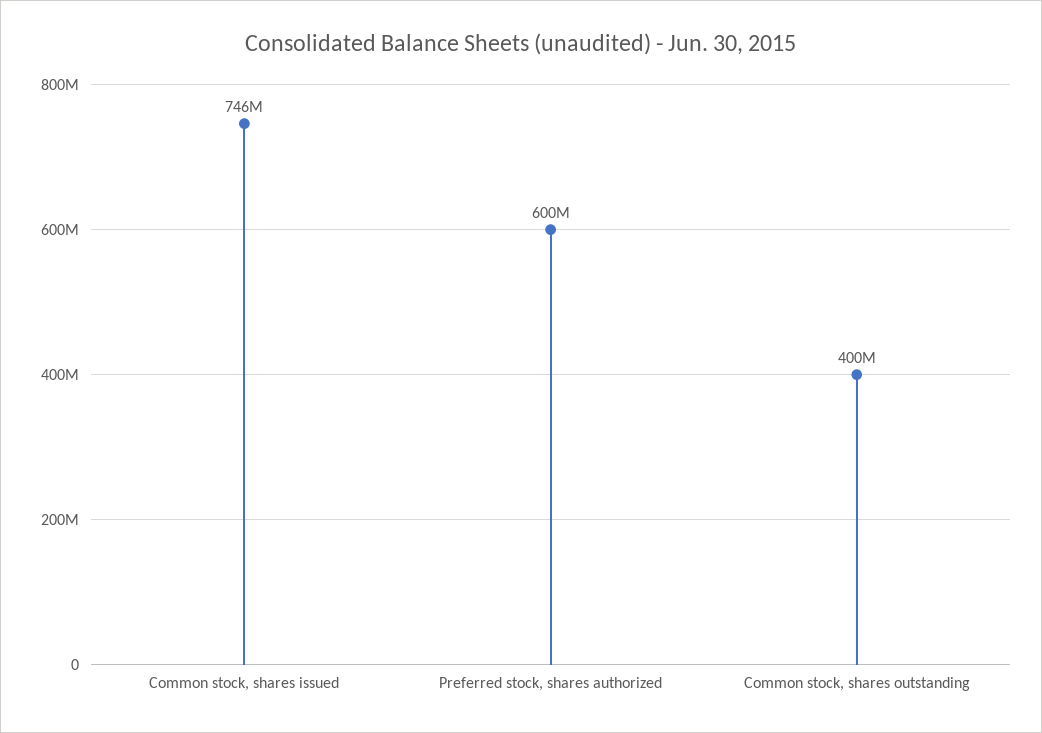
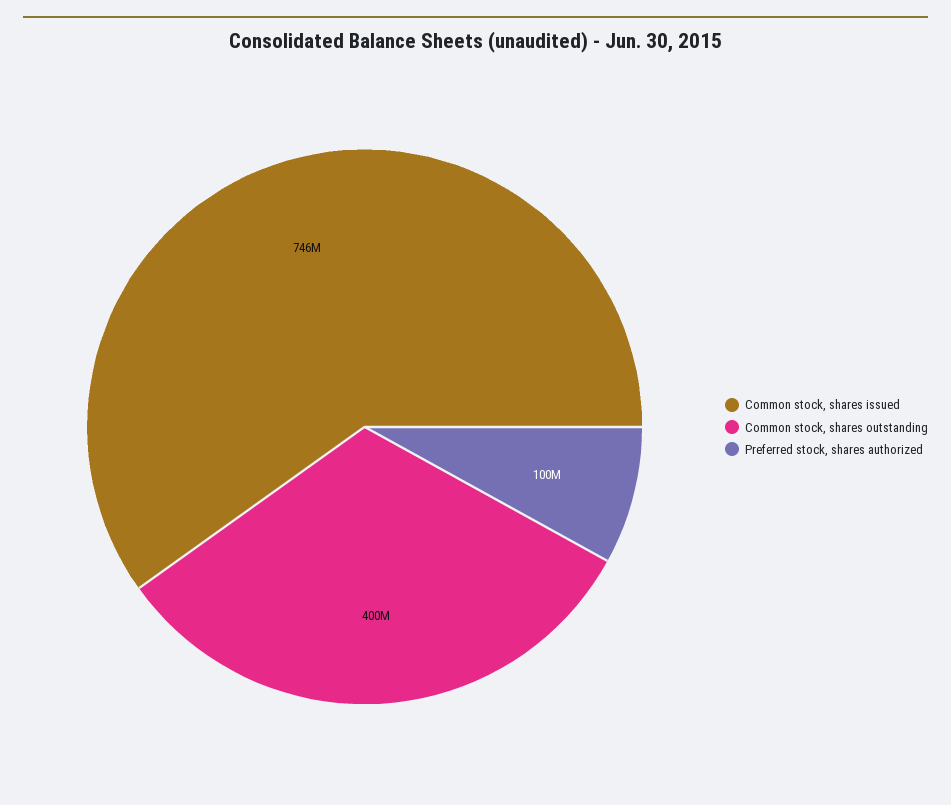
Preferred stock, shares authorized: 600000000 -> 100000000

